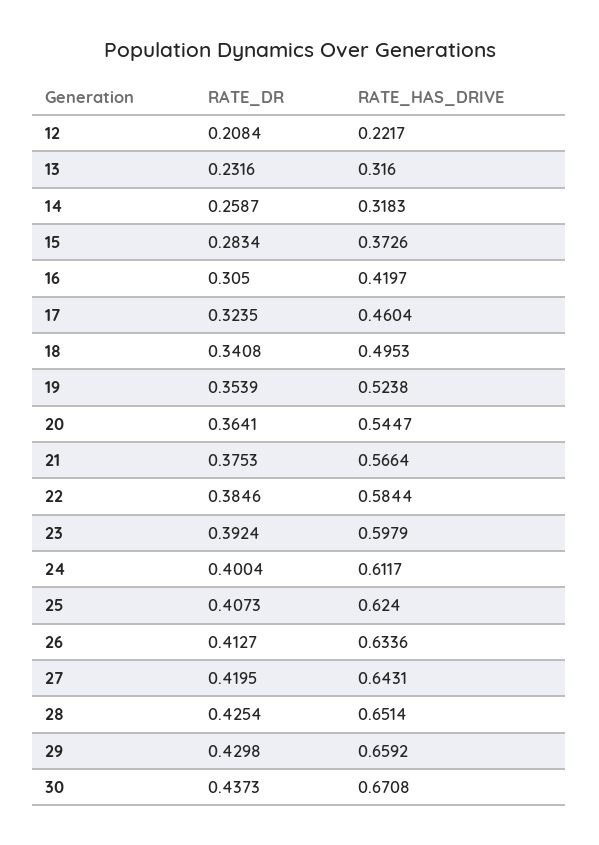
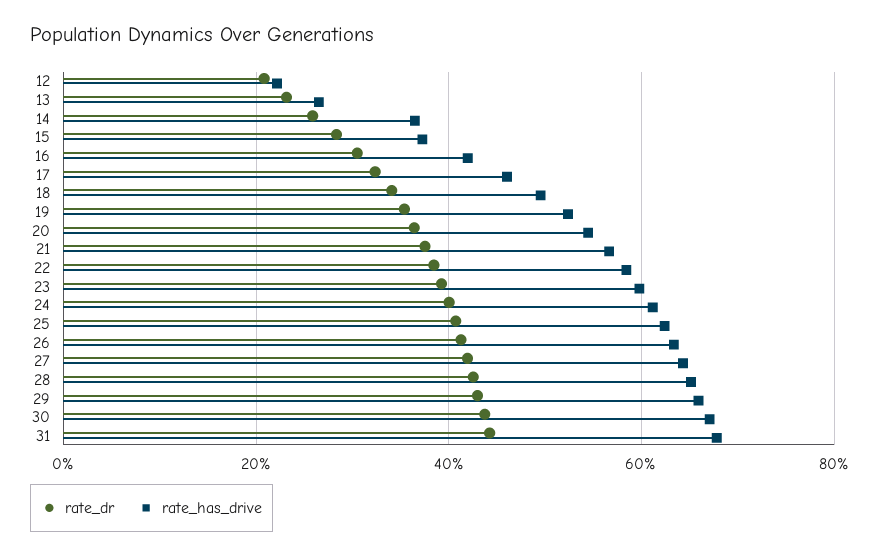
RATE_HAS_DRIVE, 13: 0.316 -> 0.26
RATE_HAS_DRIVE, 14: 0.3183 -> 0.36
RATE_DR, 31: none -> 0.44
RATE_HAS_DRIVE, 31: none -> 0.68

